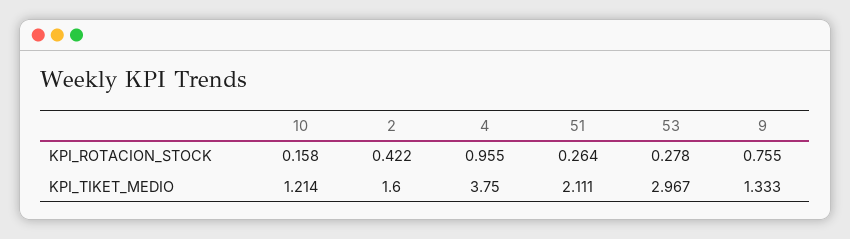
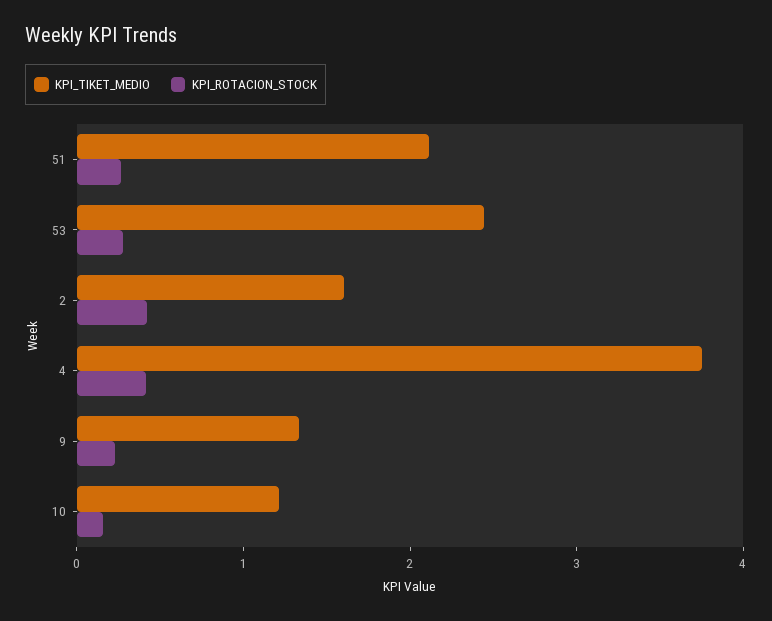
KPI_ROTACION_STOCK, 4: 0.955 -> 0.4
KPI_ROTACION_STOCK, 9: 0.755 -> 0.2
KPI_TIKET_MEDIO, 53: 2.967 -> 2.4

